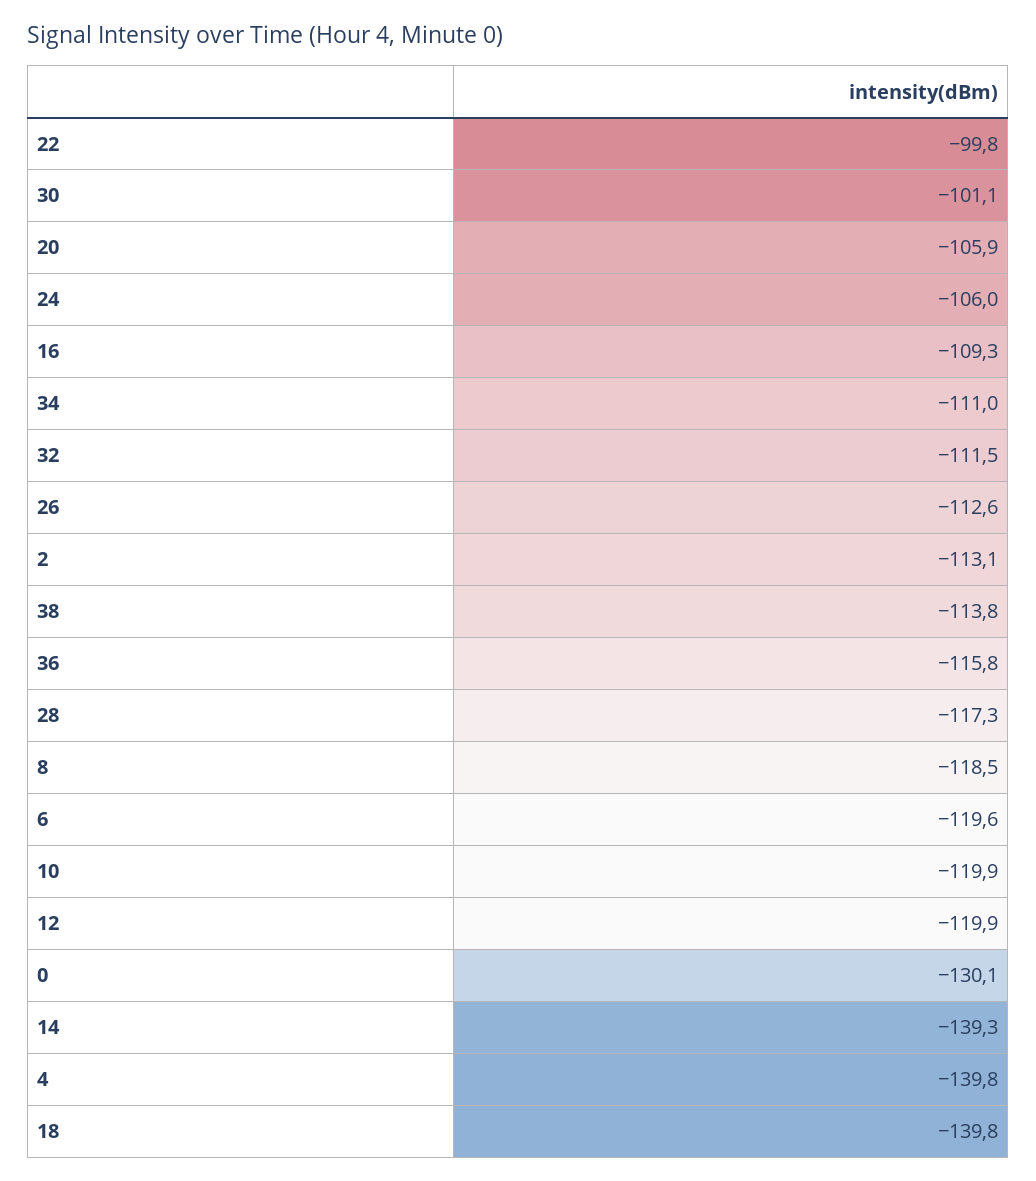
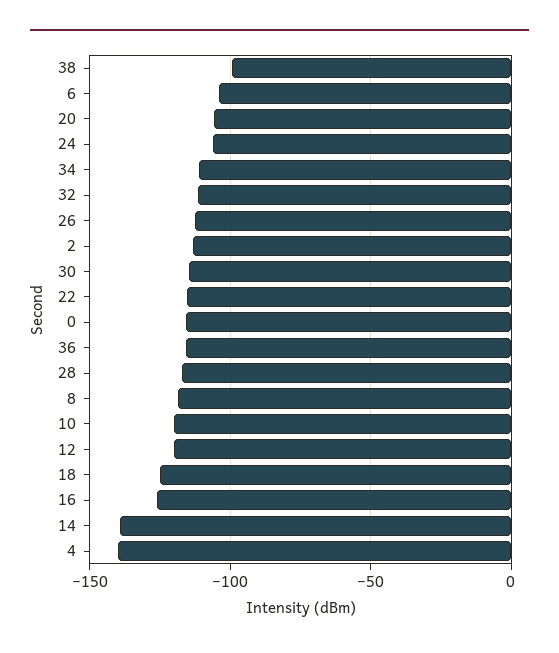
22: -99.8 -> -115
30: -101.1 -> -115
16: -109.3 -> -125
38: -113.8 -> -100
6: -119.6 -> -105
0: -130.1 -> -115
18: -139.8 -> -125

